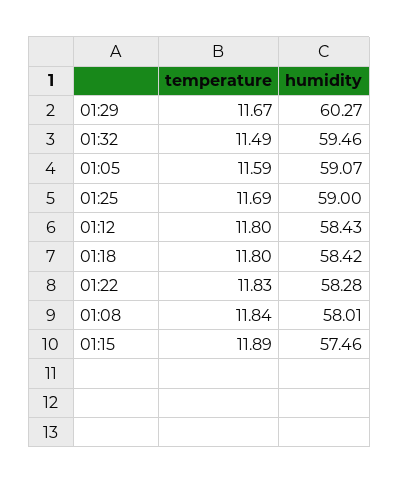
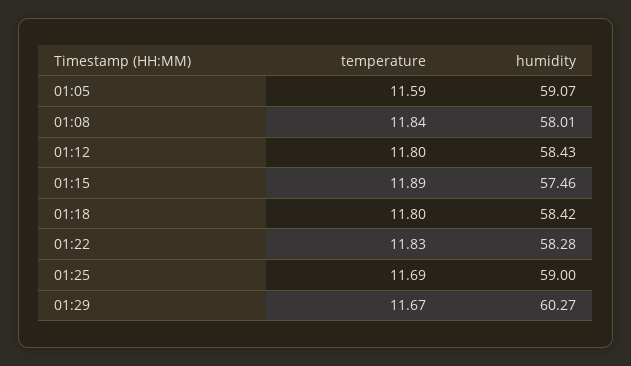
temperature, 01:32: 11.49 -> none
humidity, 01:32: 59.46 -> none

